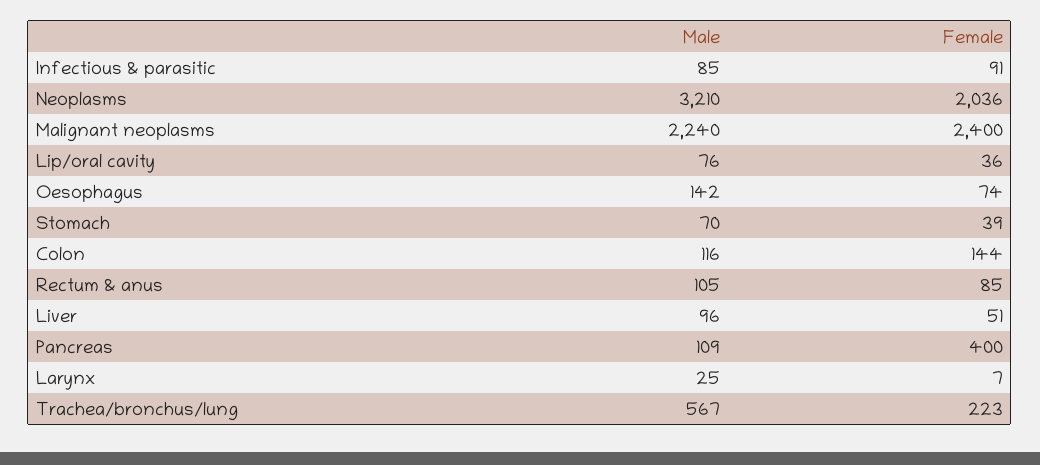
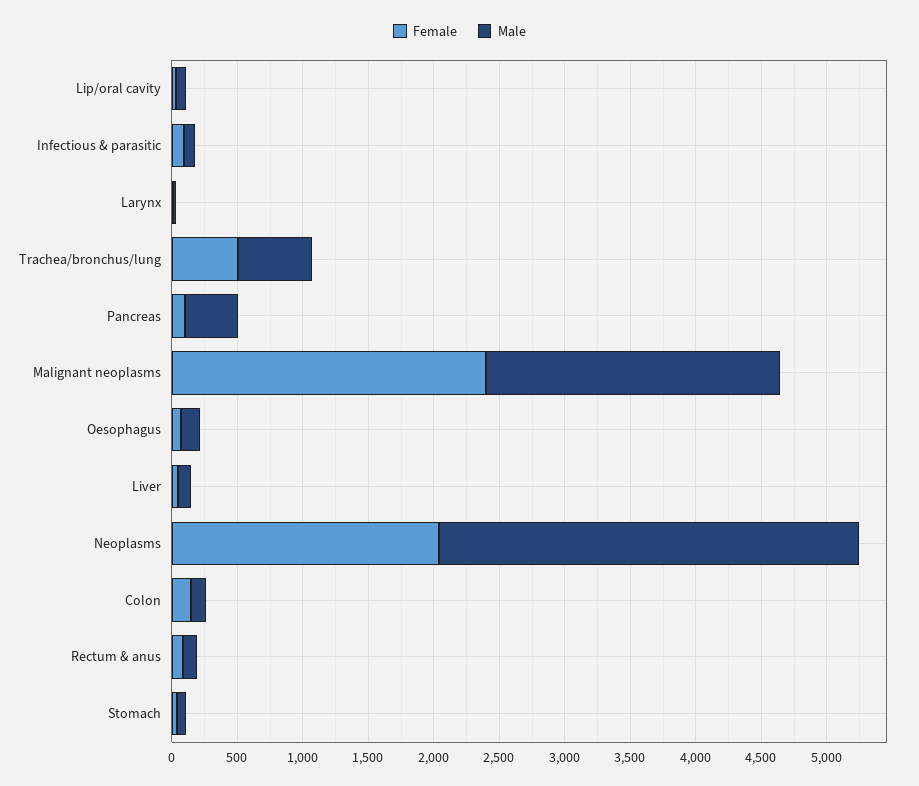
Male, Pancreas: 109 -> 400
Female, Pancreas: 400 -> 100
Female, Trachea/bronchus/lung: 223 -> 500

